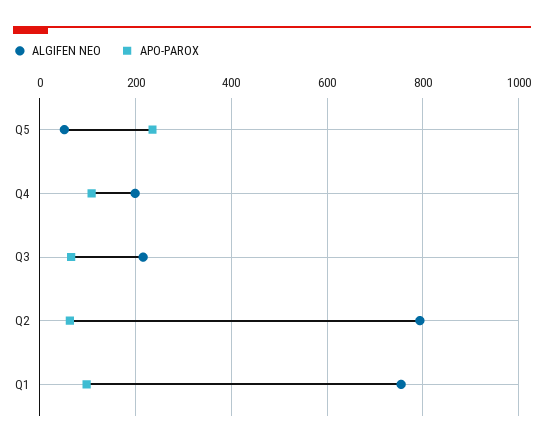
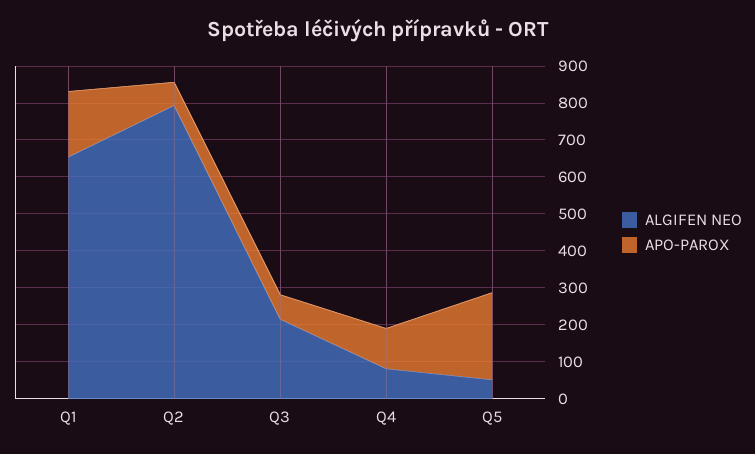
ALGIFEN NEO, Q4: 200 -> 75
ALGIFEN NEO, Q1: 760 -> 650
APO-PAROX, Q1: 100 -> 175

